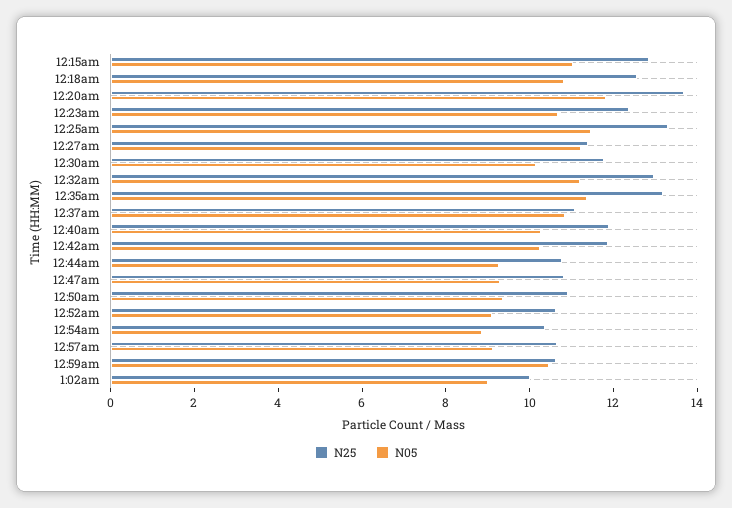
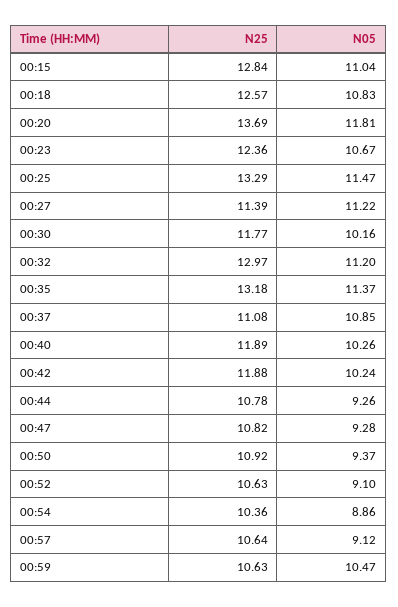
N25, 1:02am: 10 -> none
N05, 1:02am: 9 -> none

